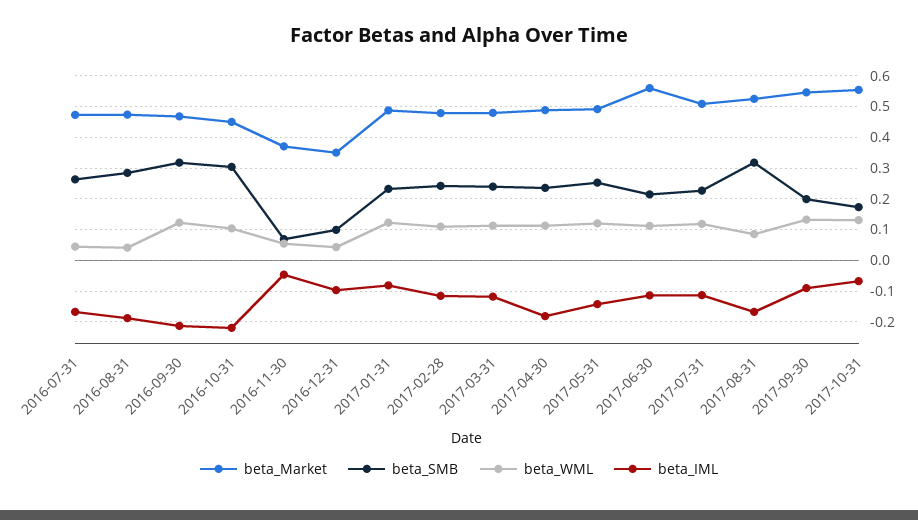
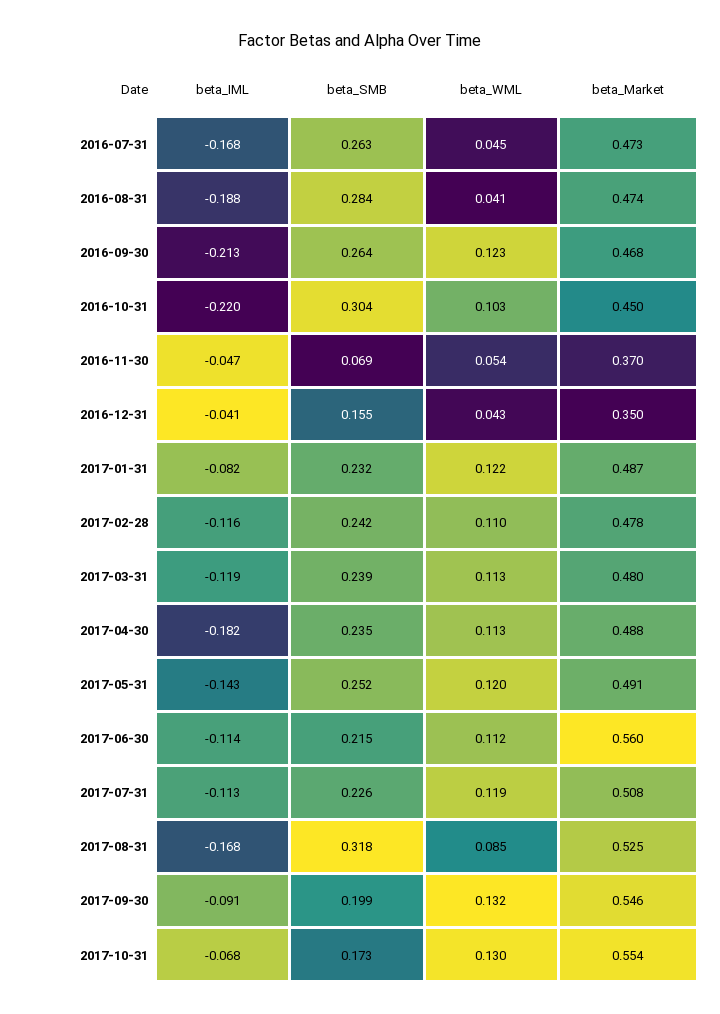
beta_SMB, 2016-09-30: 0.32 -> 0.264
beta_SMB, 2016-12-31: 0.1 -> 0.155
beta_IML, 2016-12-31: -0.1 -> -0.041

